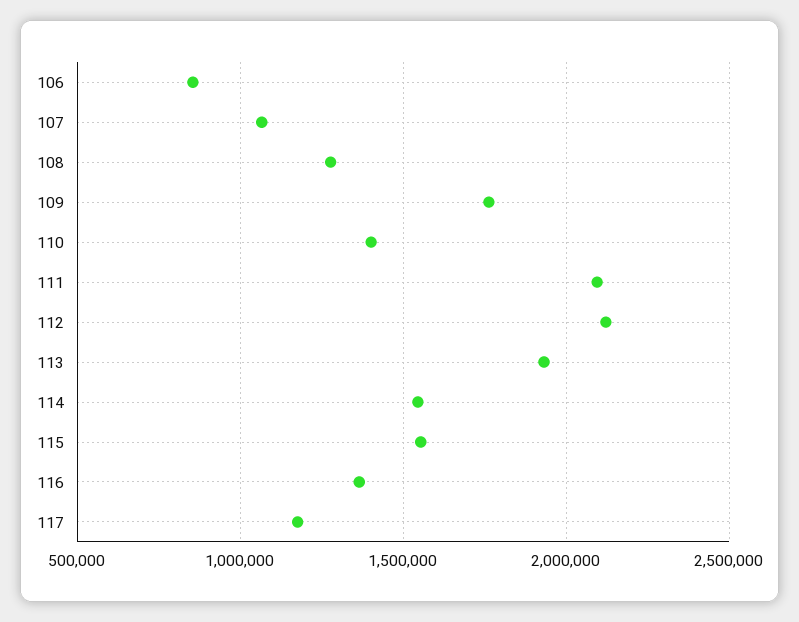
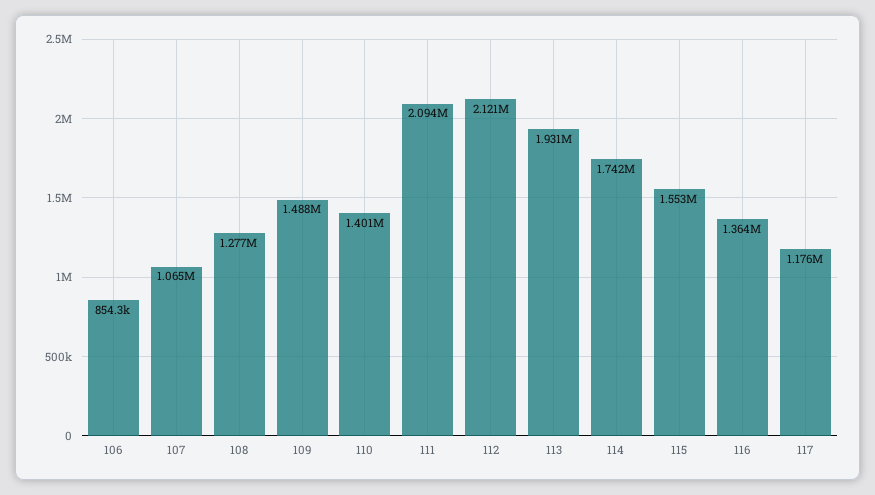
109: 1750000 -> 1488000
114: 1550000 -> 1742000

